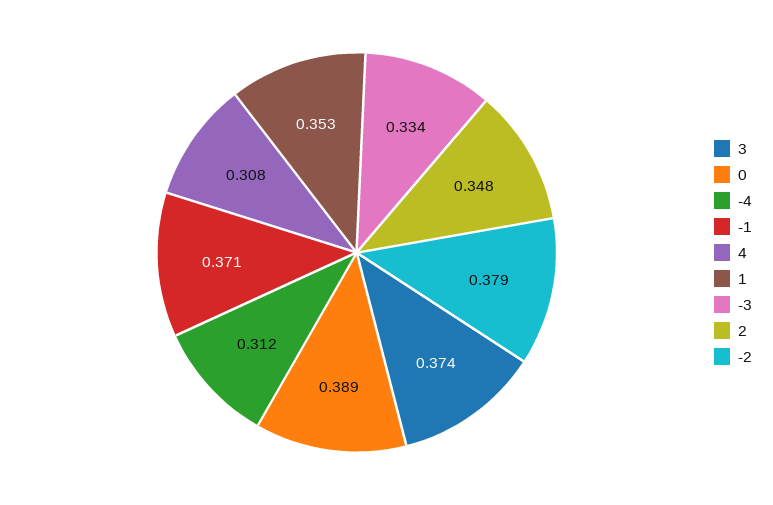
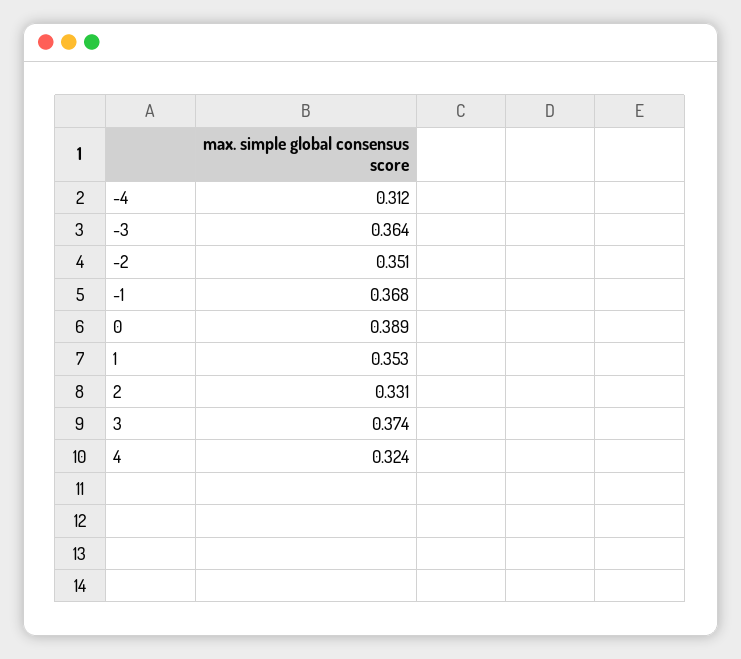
-1: 0.371 -> 0.368
4: 0.308 -> 0.324
-3: 0.334 -> 0.364
2: 0.348 -> 0.331
-2: 0.379 -> 0.351

